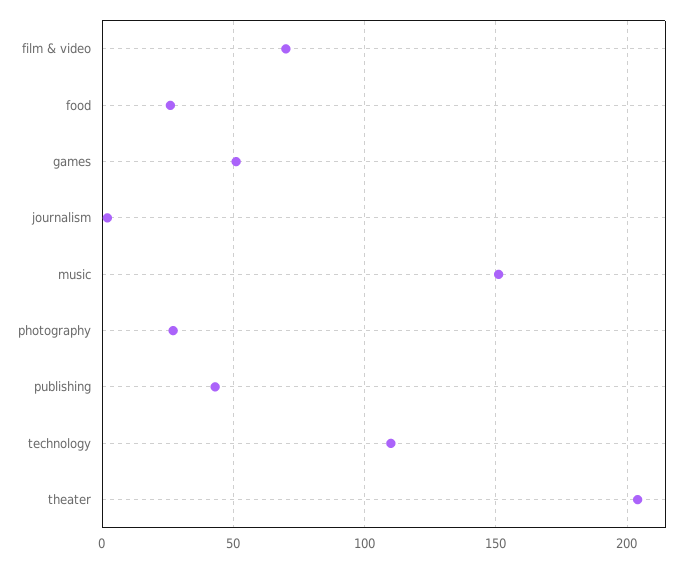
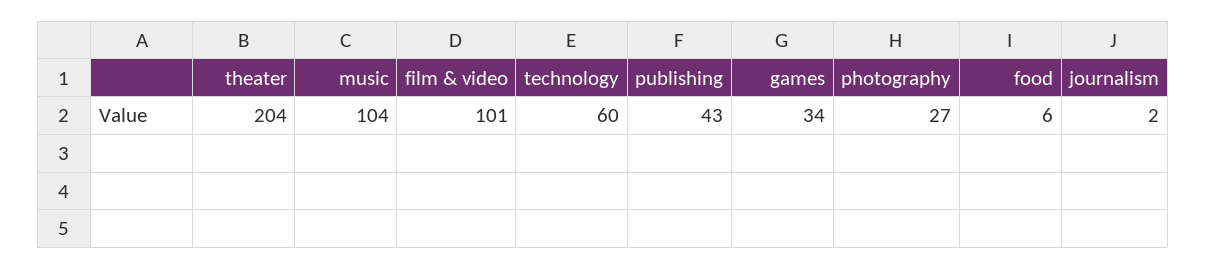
film & video: 70 -> 101
food: 25 -> 6
games: 50 -> 34
music: 150 -> 104
technology: 110 -> 60

